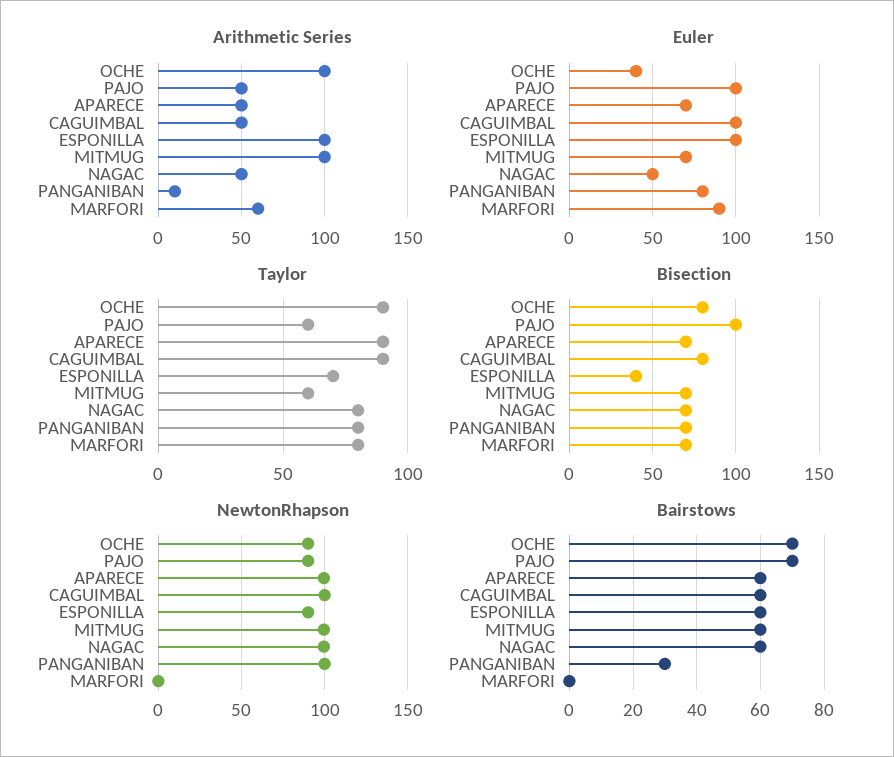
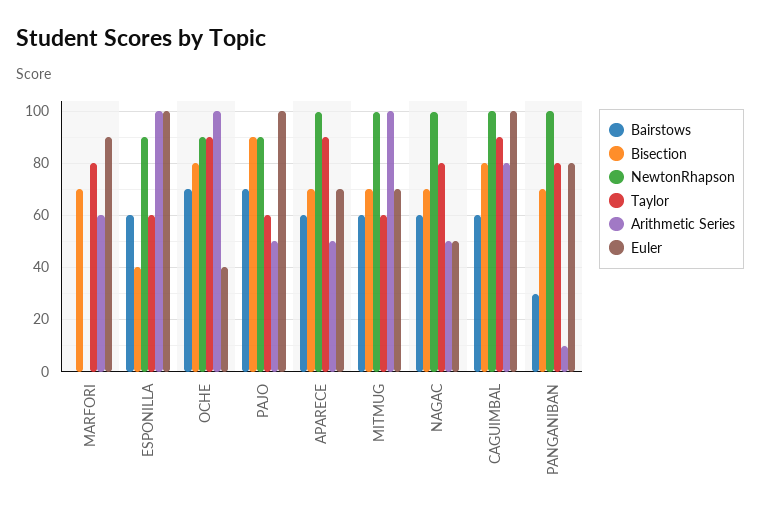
Arithmetic Series, CAGUIMBAL: 50 -> 80
Taylor, ESPONILLA: 70 -> 60
Bisection, PAJO: 100 -> 90

